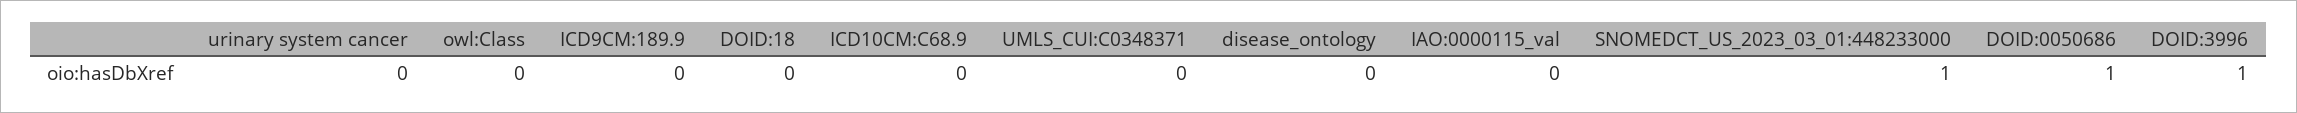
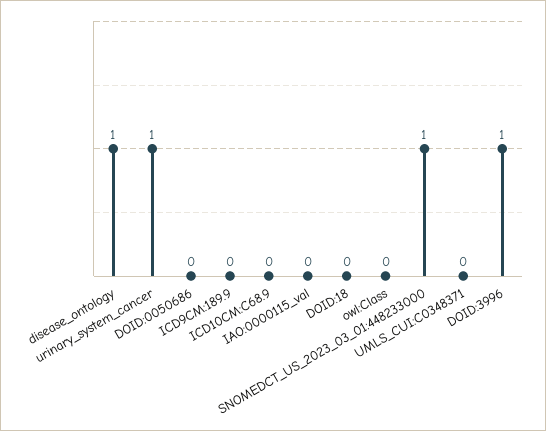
urinary system cancer: 0 -> 1
disease_ontology: 0 -> 1
DOID:0050686: 1 -> 0

